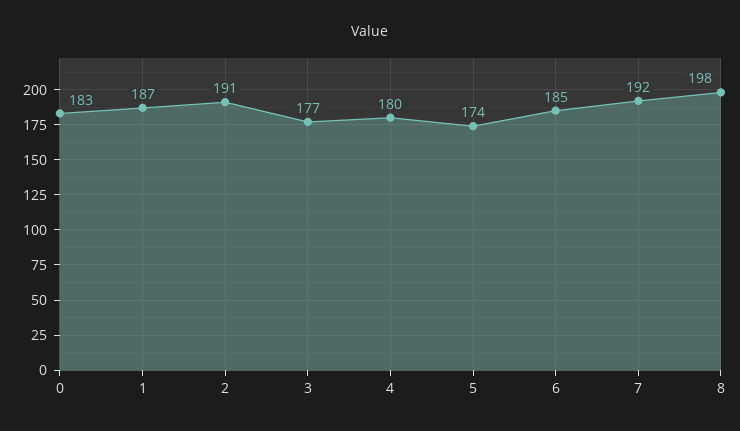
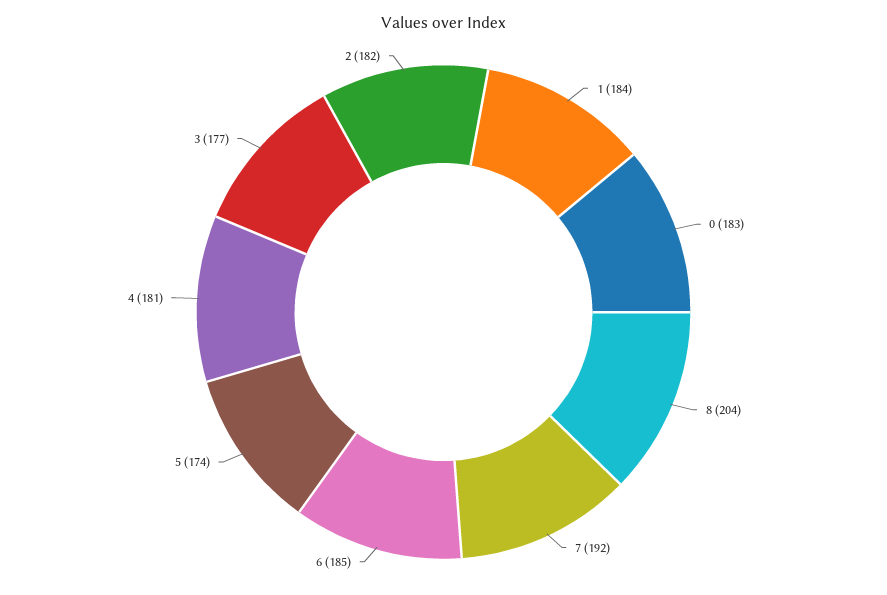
1: 187 -> 184
2: 191 -> 182
4: 180 -> 181
8: 198 -> 204

